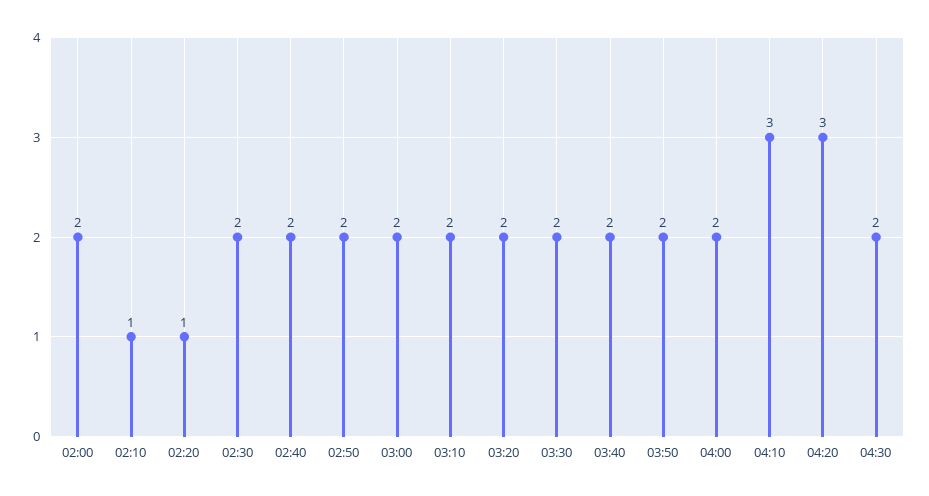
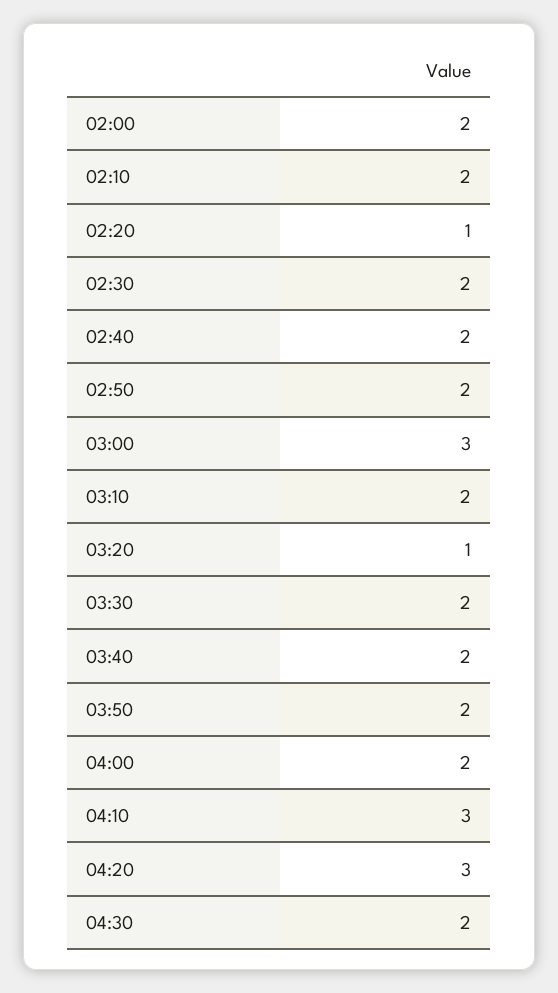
02:10: 1 -> 2
03:00: 2 -> 3
03:20: 2 -> 1

